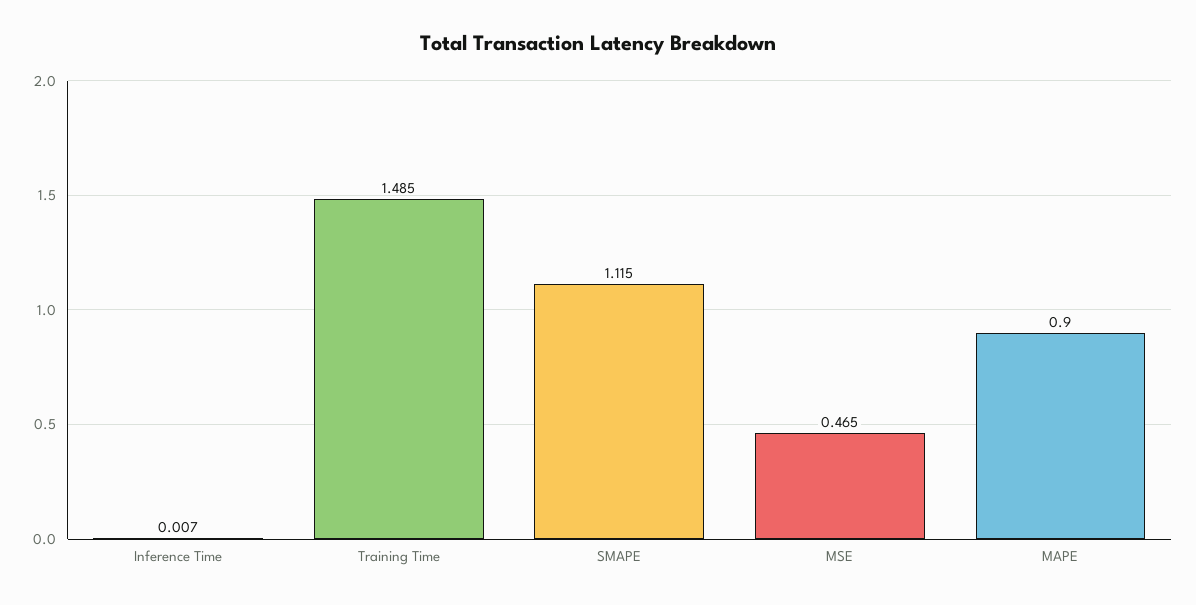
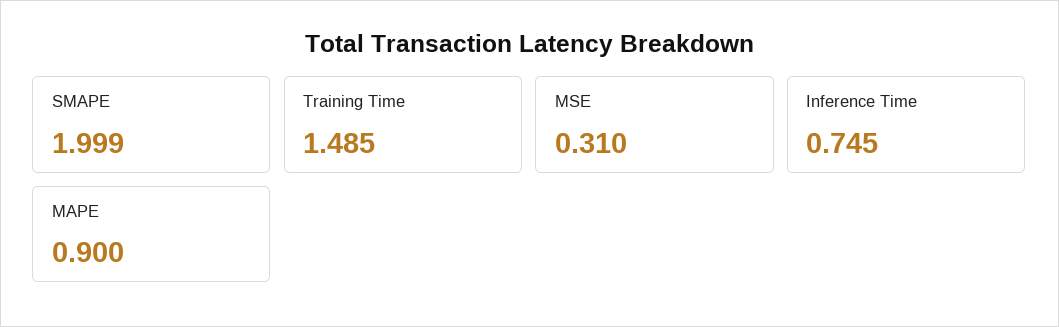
Inference Time: 0.007 -> 0.745
SMAPE: 1.115 -> 1.999
MSE: 0.465 -> 0.31

